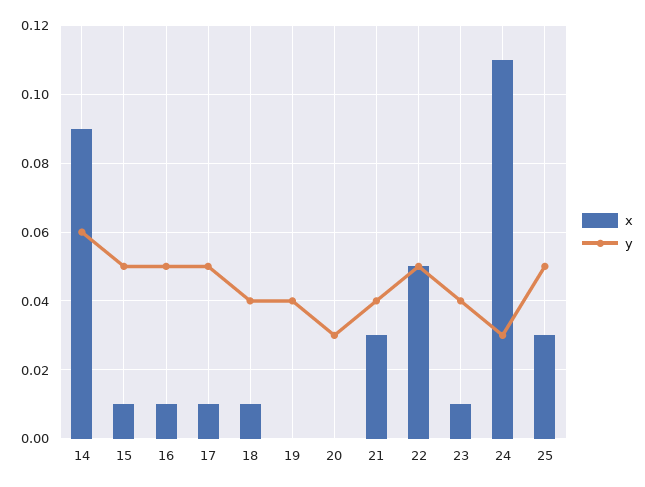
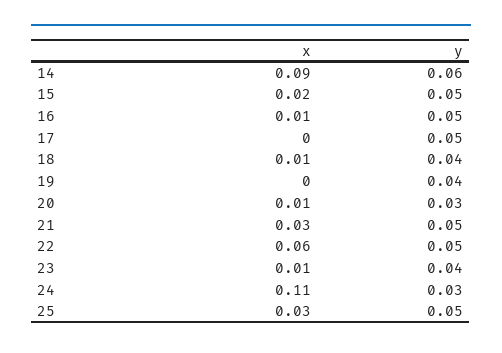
x, 15: 0.01 -> 0.02
x, 17: 0.01 -> 0
x, 20: 0 -> 0.01
y, 21: 0.04 -> 0.05
x, 22: 0.05 -> 0.06

